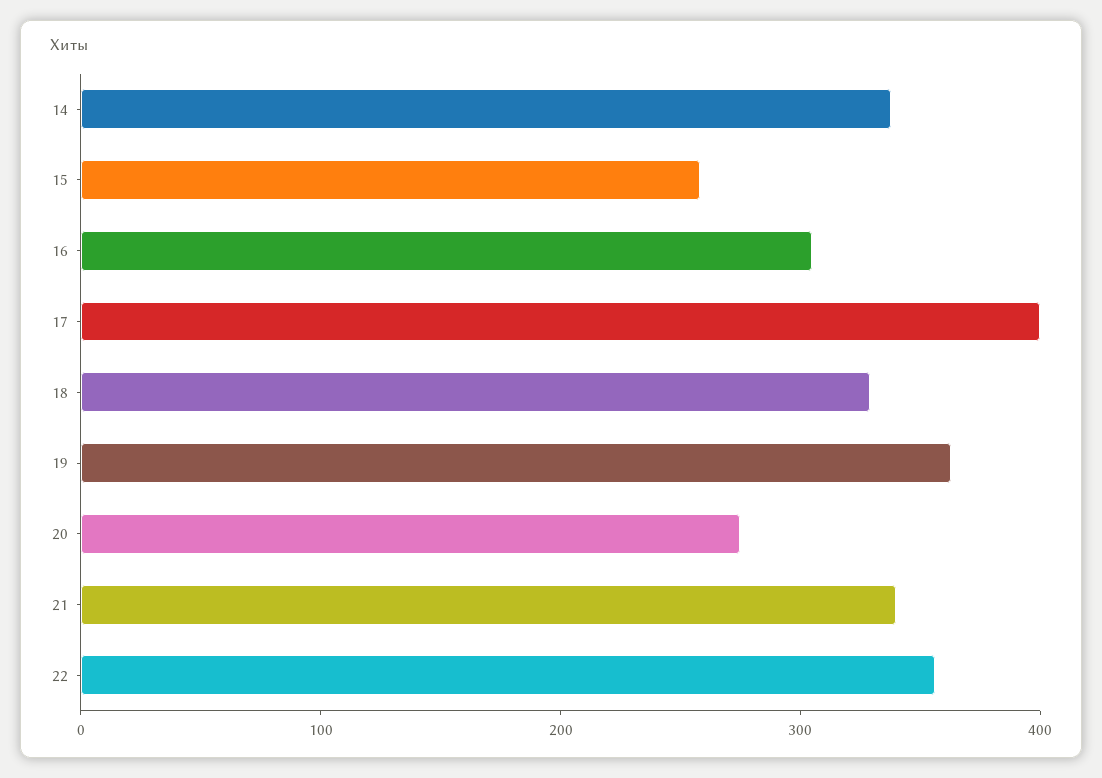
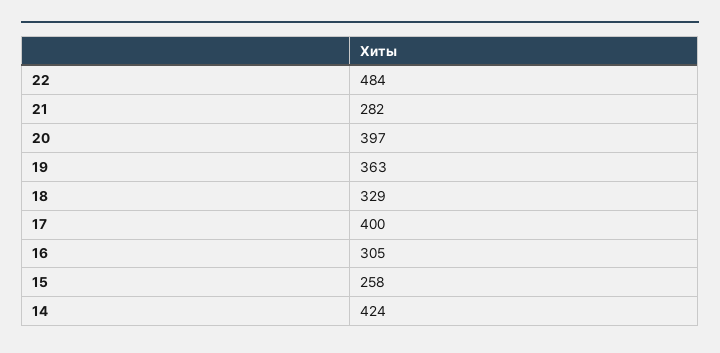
14: 340 -> 424
20: 280 -> 397
21: 340 -> 282
22: 360 -> 484

